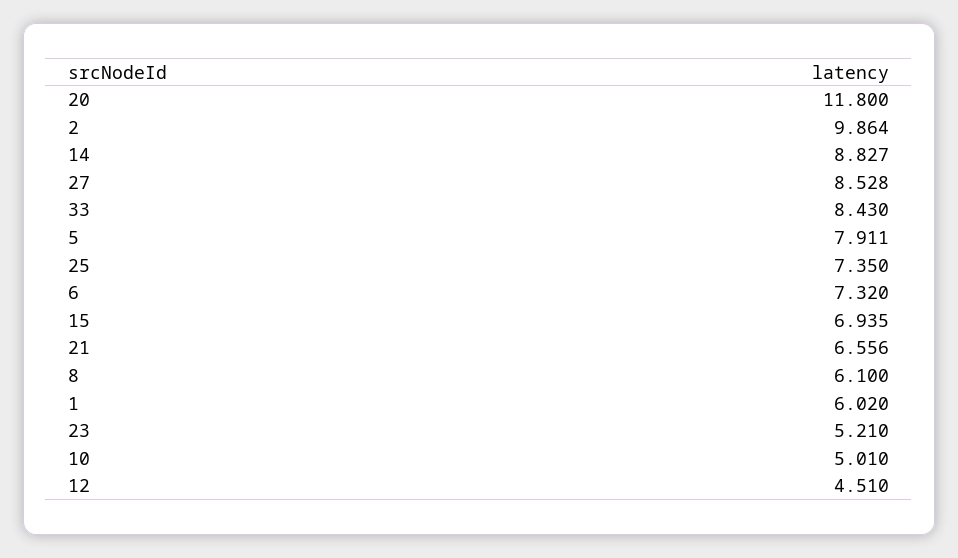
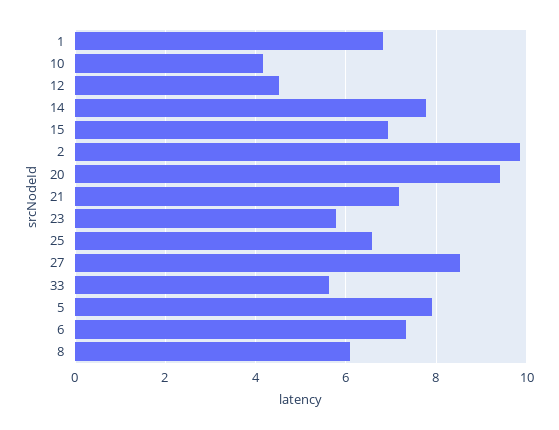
20: 11.8 -> 9.4
14: 8.827 -> 7.8
33: 8.43 -> 5.6
25: 7.35 -> 6.6
21: 6.556 -> 7.2
1: 6.02 -> 6.8
23: 5.21 -> 5.8
10: 5.01 -> 4.2

